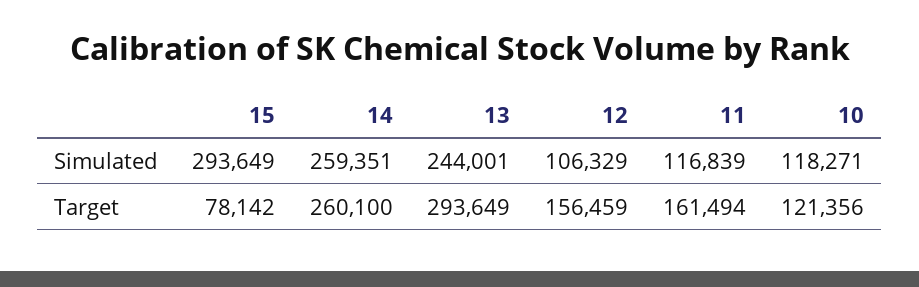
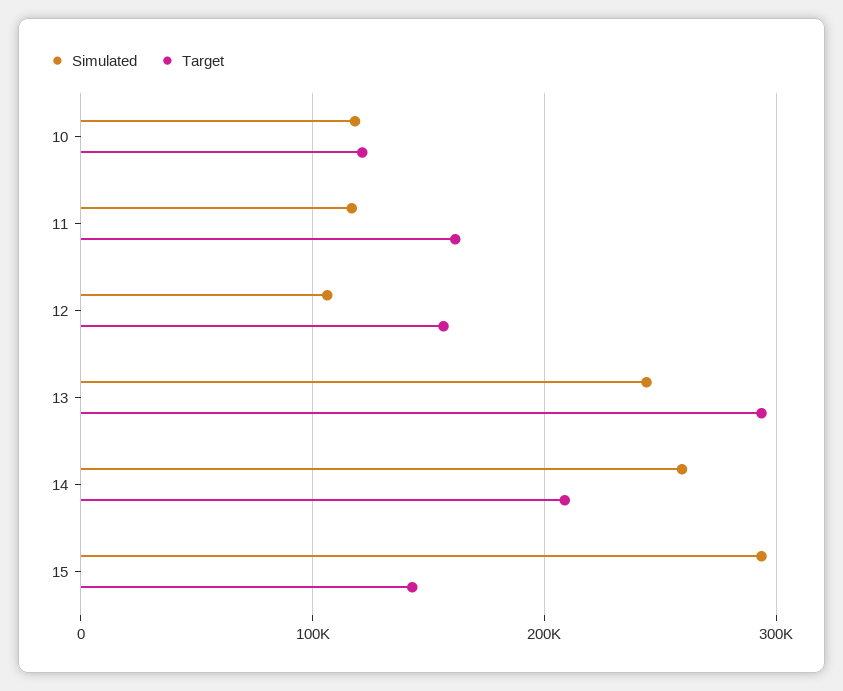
Target, 15: 78142 -> 140000
Target, 14: 260100 -> 210000

